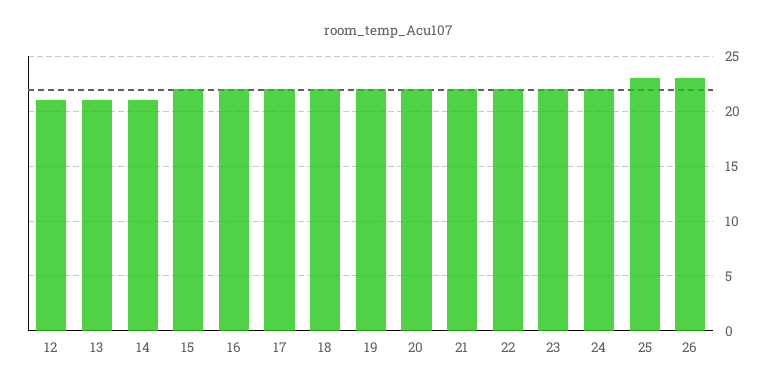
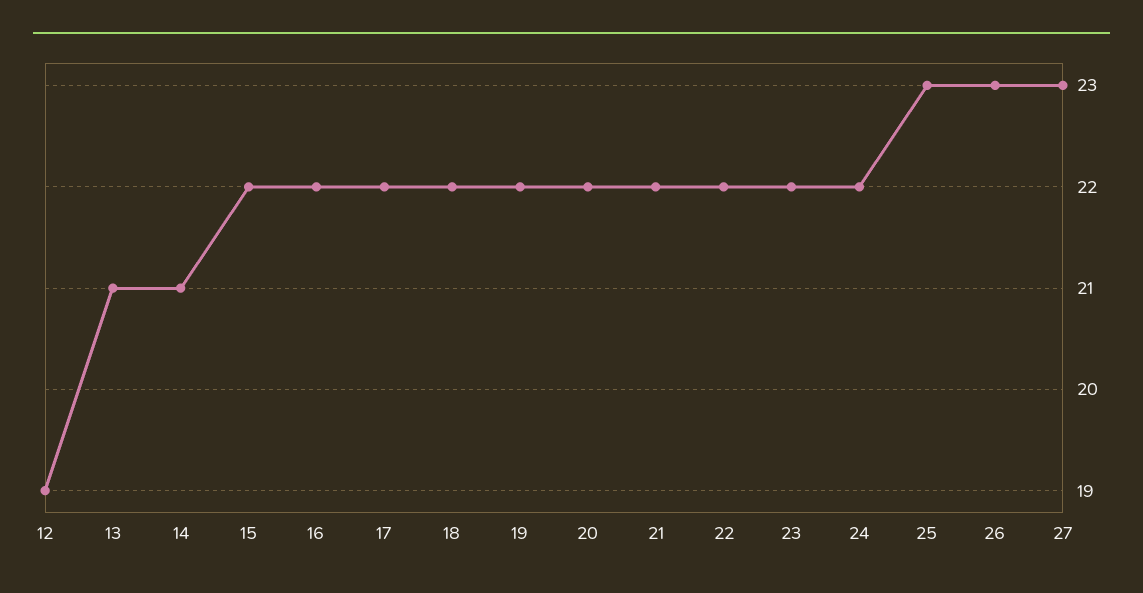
12: 21 -> 19
27: none -> 23

